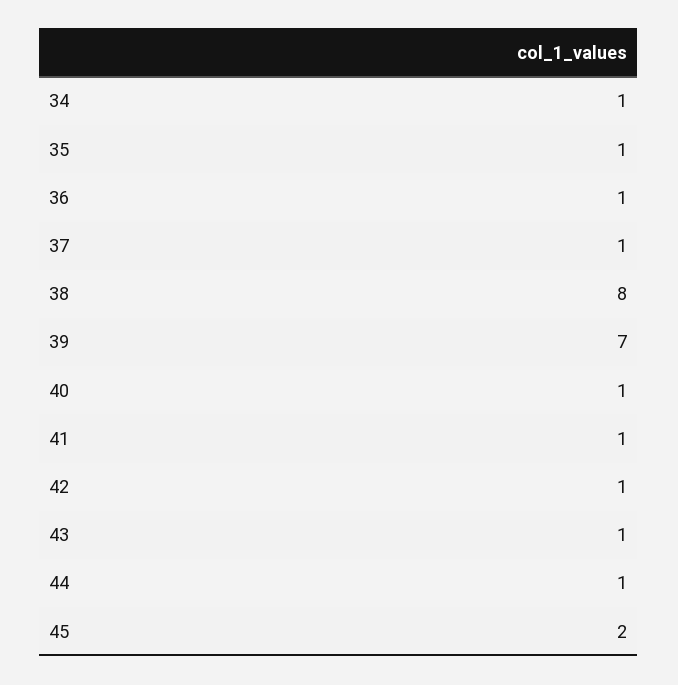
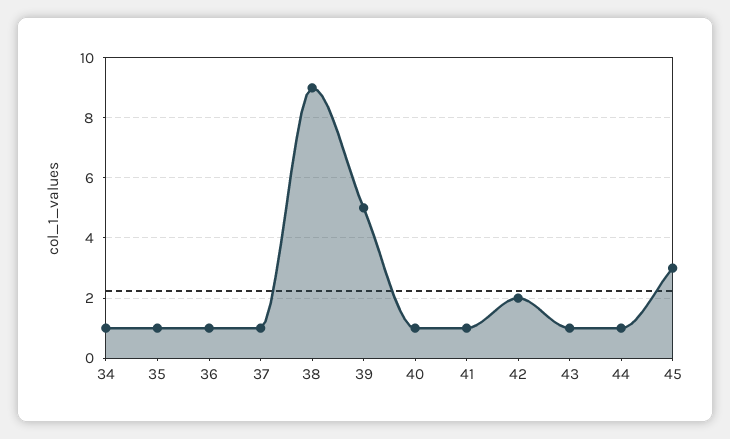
38: 8 -> 9
39: 7 -> 5
42: 1 -> 2
45: 2 -> 3

